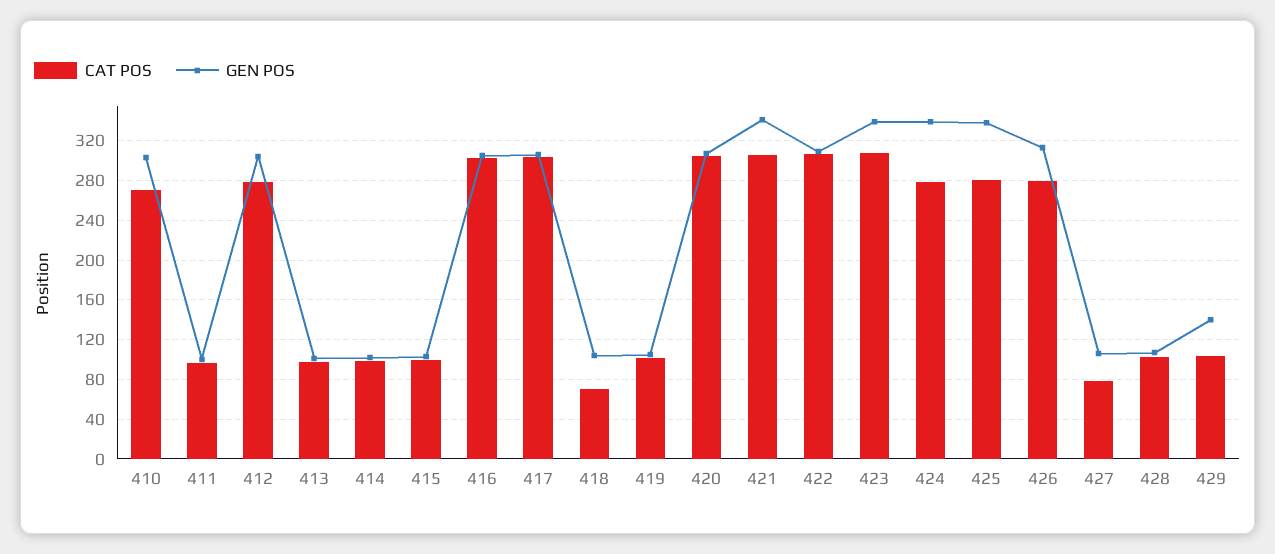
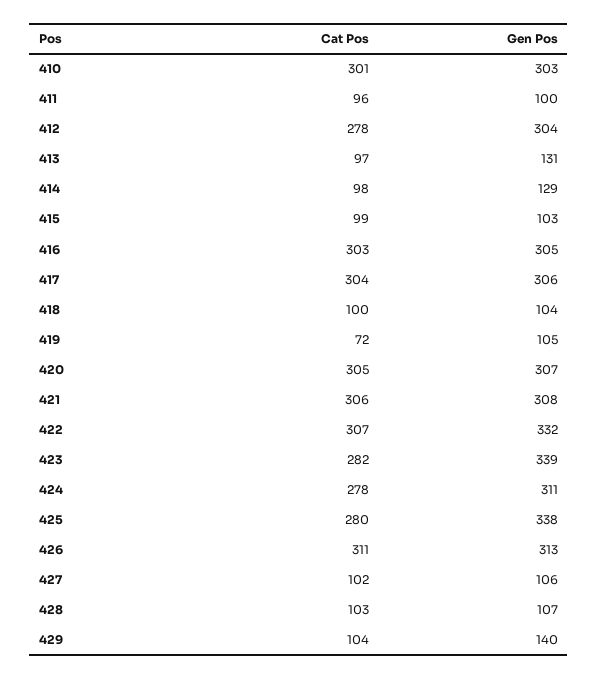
CAT POS, 410: 270 -> 301
GEN POS, 413: 100 -> 131
GEN POS, 414: 100 -> 129
CAT POS, 418: 70 -> 100
CAT POS, 419: 100 -> 72
GEN POS, 421: 340 -> 308
GEN POS, 422: 310 -> 332
CAT POS, 423: 310 -> 282
GEN POS, 424: 340 -> 311
CAT POS, 426: 280 -> 311
CAT POS, 427: 80 -> 102

